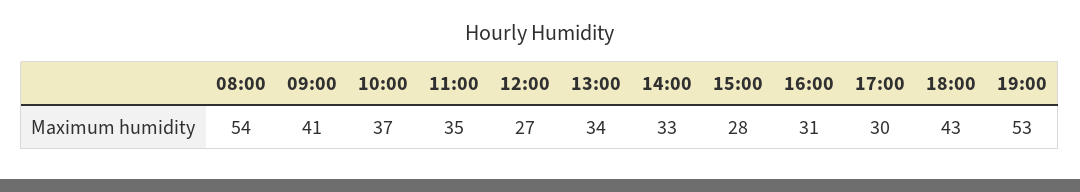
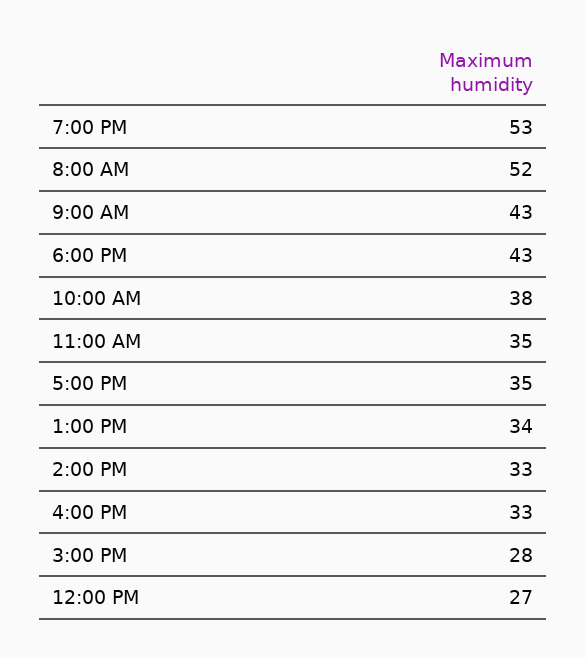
08:00: 54 -> 52
09:00: 41 -> 43
10:00: 37 -> 38
16:00: 31 -> 33
17:00: 30 -> 35

